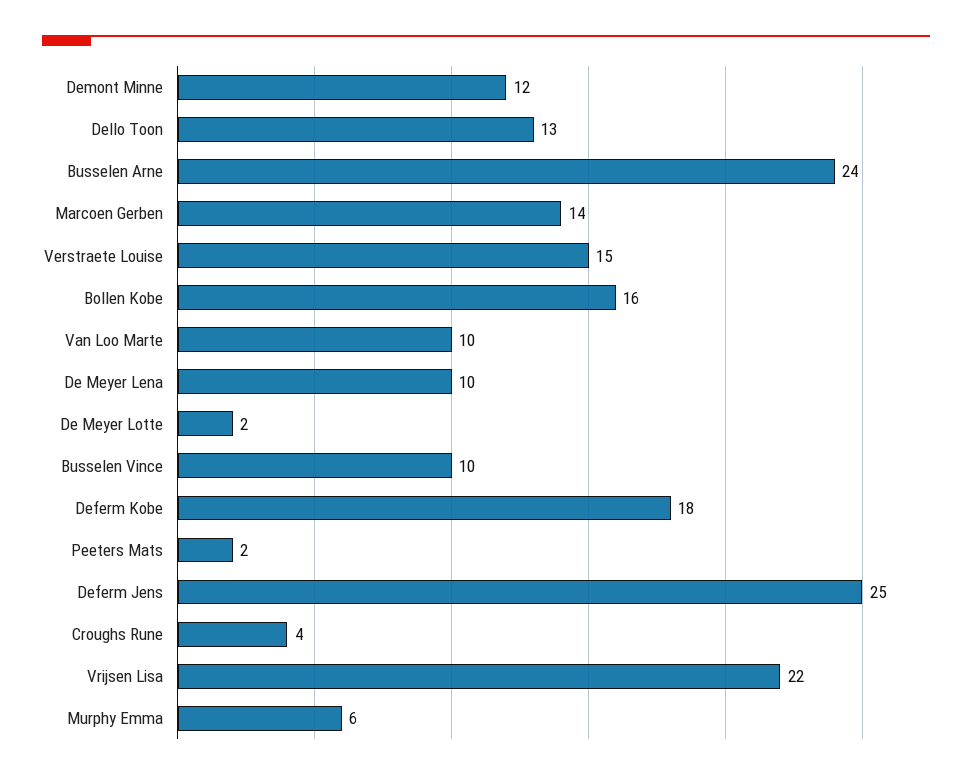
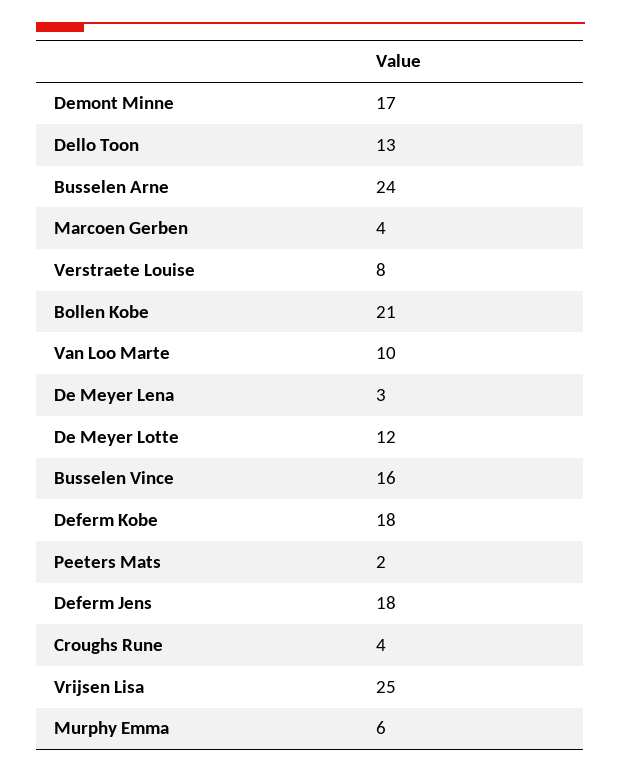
Demont Minne: 12 -> 17
Marcoen Gerben: 14 -> 4
Verstraete Louise: 15 -> 8
Bollen Kobe: 16 -> 21
De Meyer Lena: 10 -> 3
De Meyer Lotte: 2 -> 12
Busselen Vince: 10 -> 16
Deferm Jens: 25 -> 18
Vrijsen Lisa: 22 -> 25

